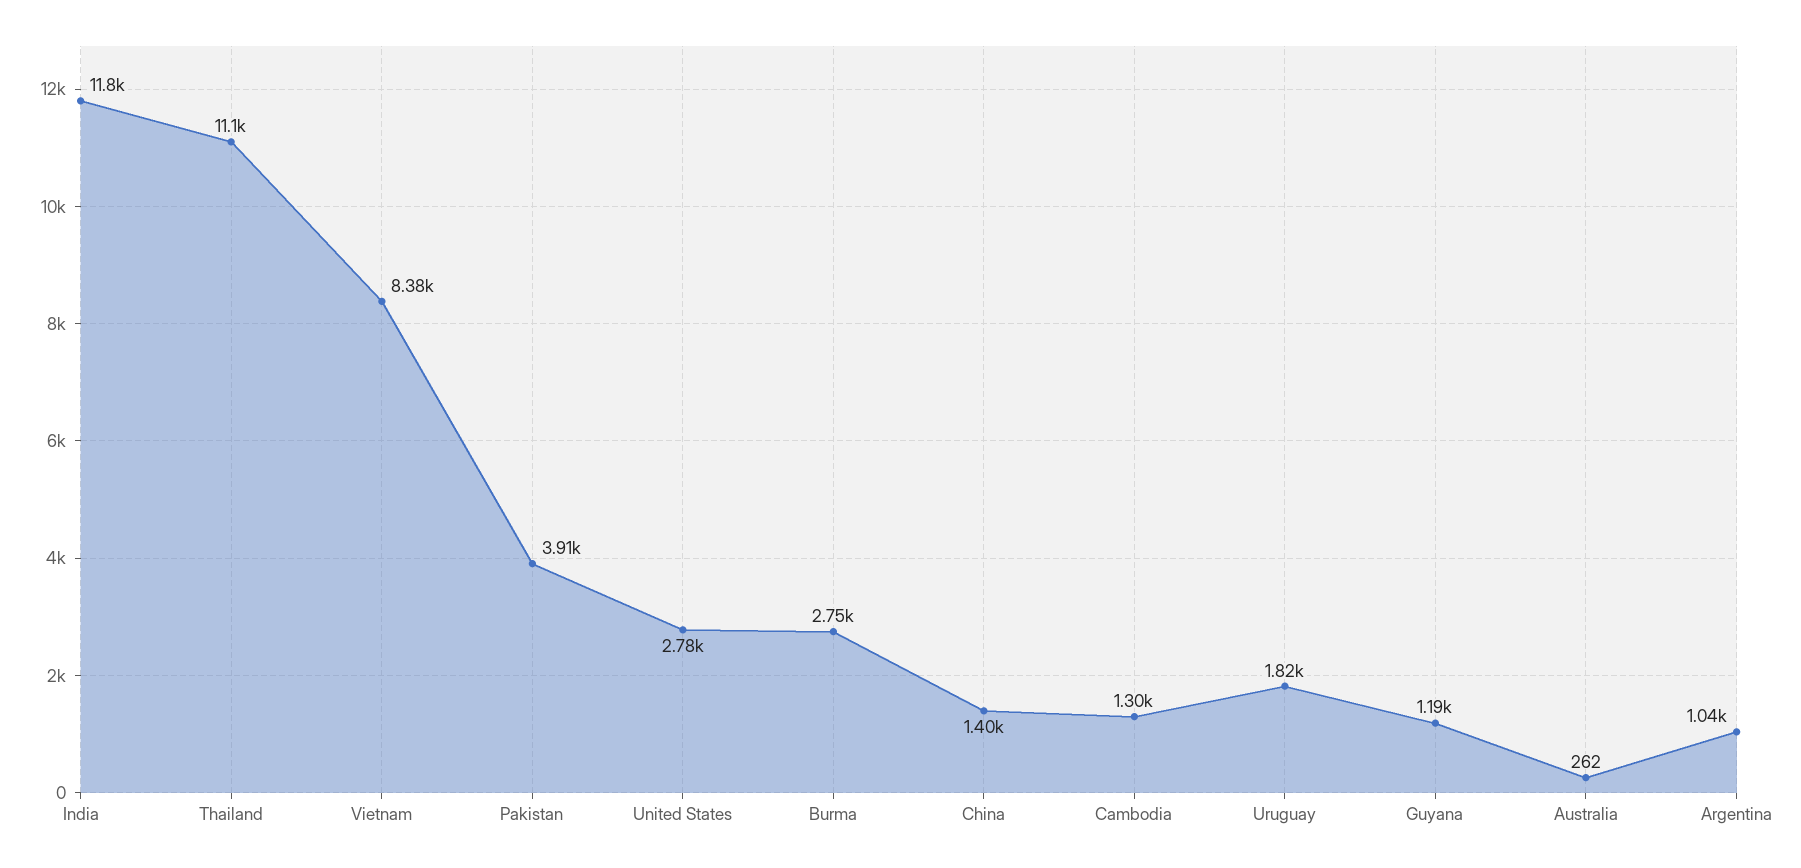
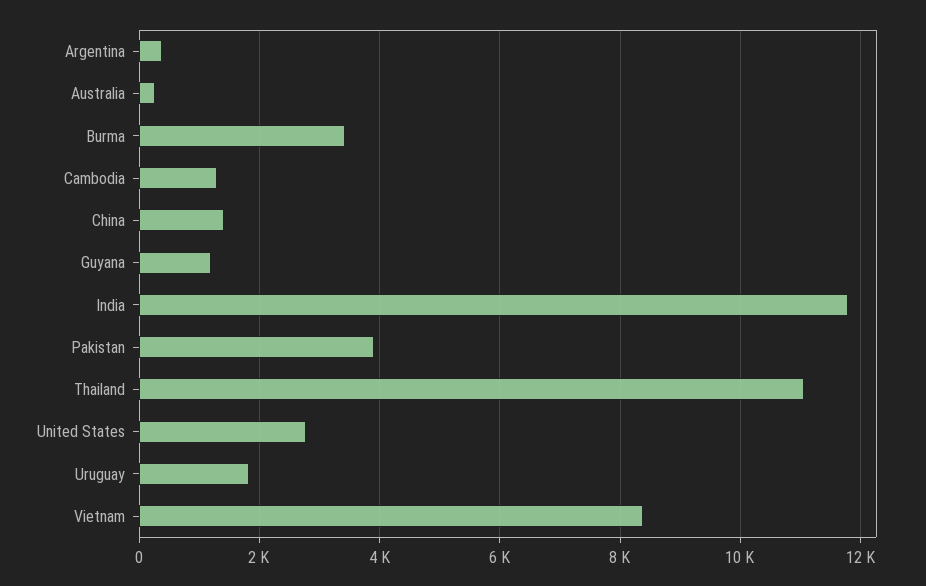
Burma: 2750 -> 3400
Argentina: 1040 -> 400

